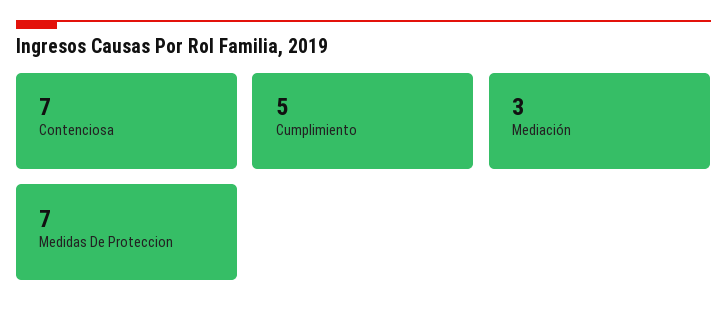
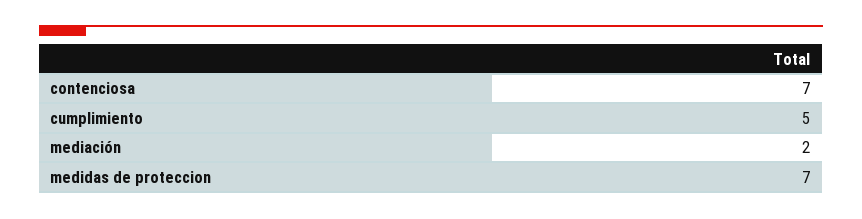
Mediación: 3 -> 2

